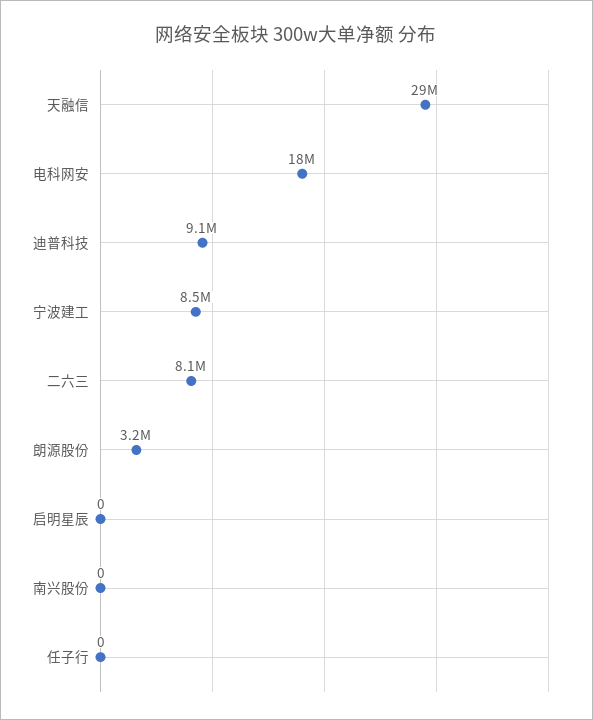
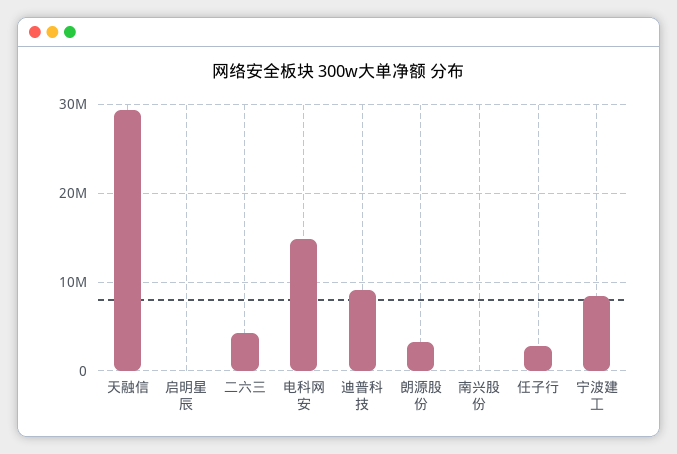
电科网安: 18000000 -> 15000000
二六三: 8100000 -> 4000000
任子行: 0 -> 3000000

